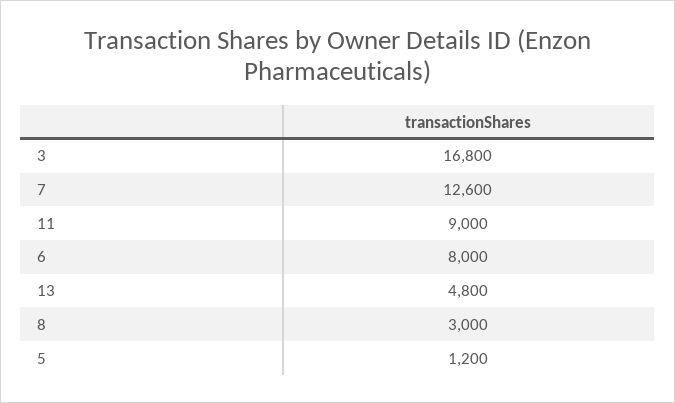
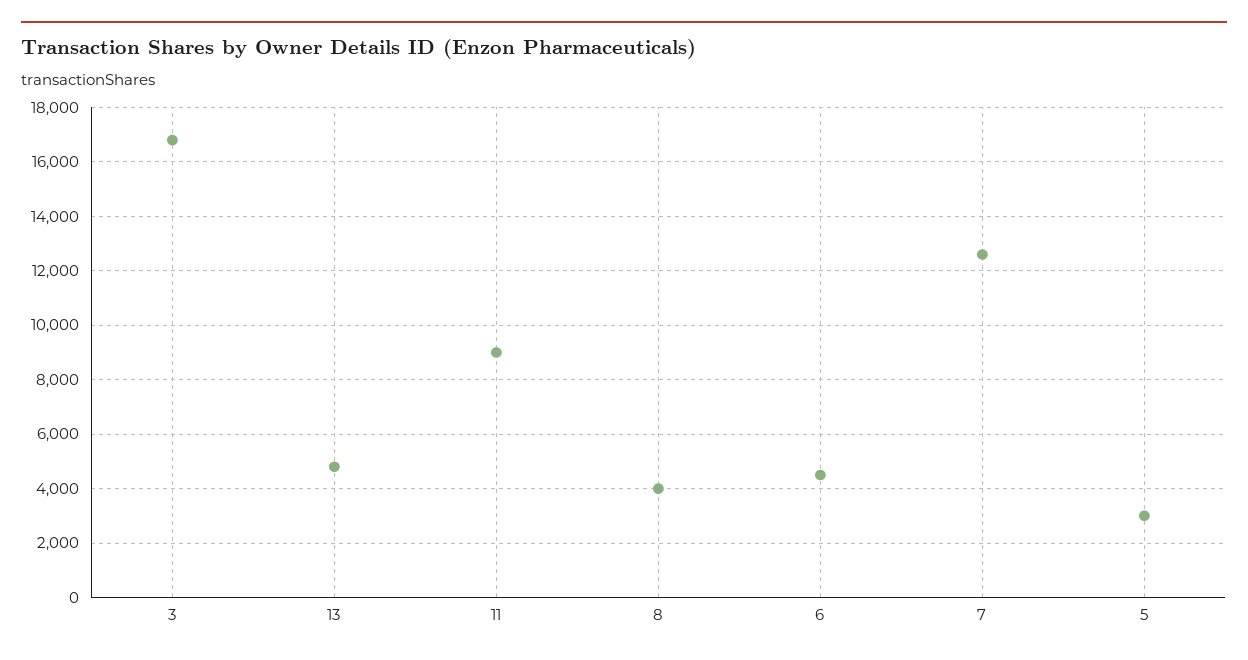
6: 8000 -> 4500
8: 3000 -> 4000
5: 1200 -> 3000

